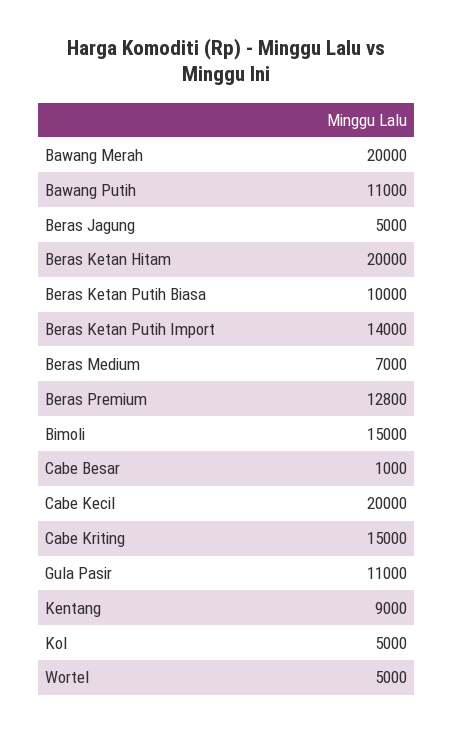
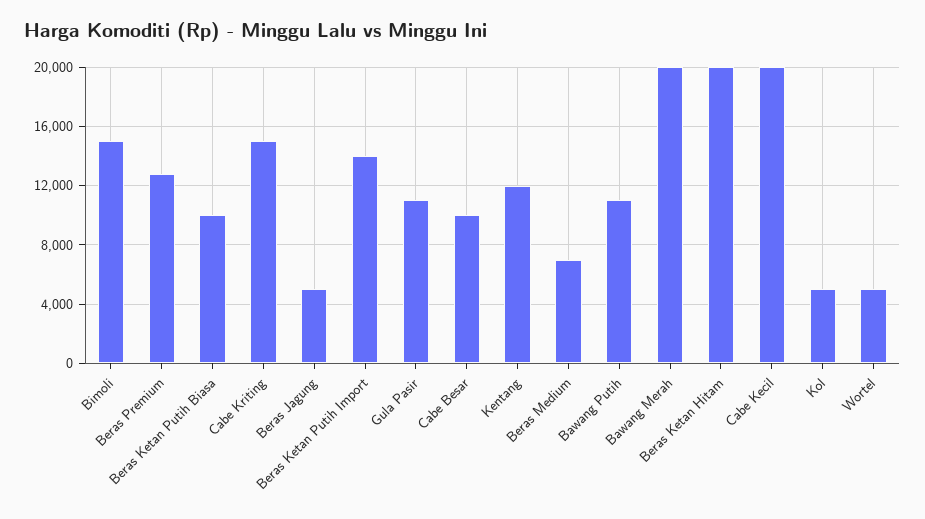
Cabe Besar: 1000 -> 10000
Kentang: 9000 -> 12000

